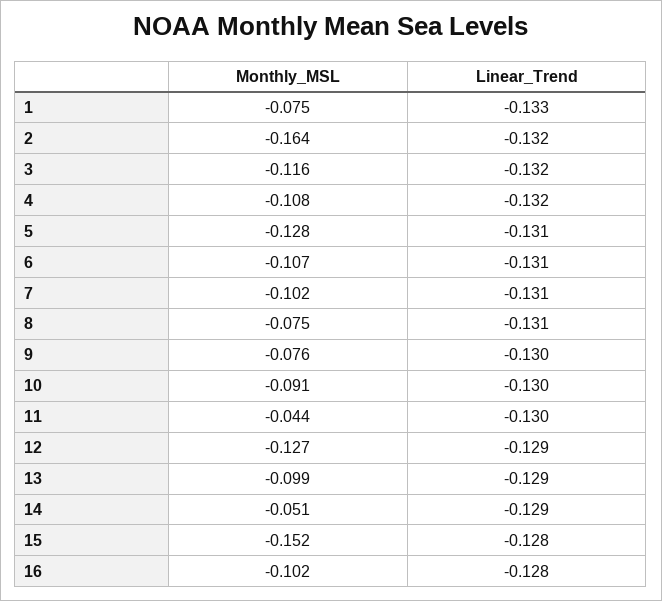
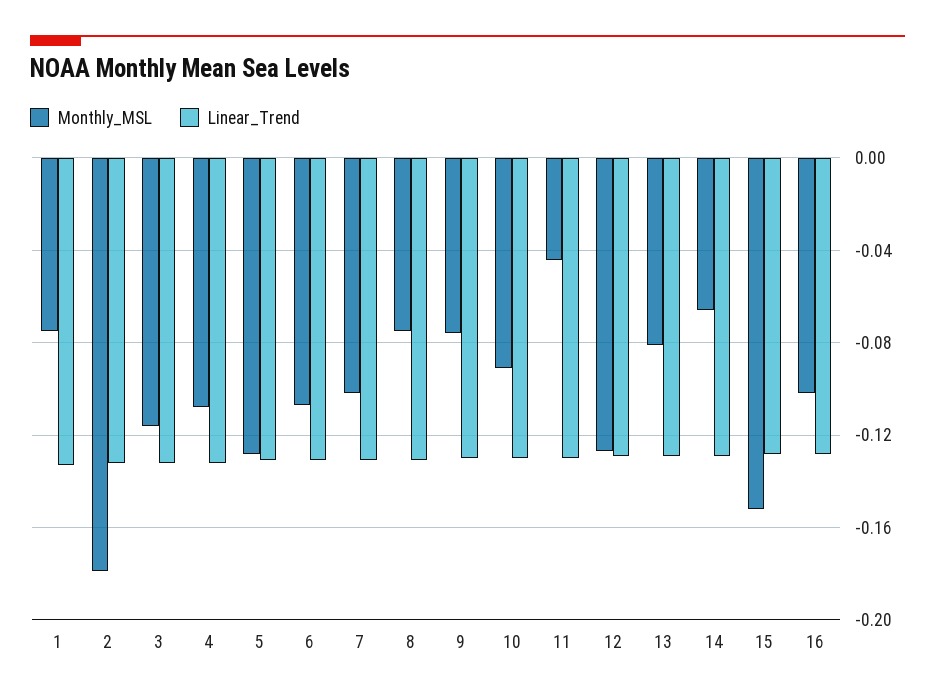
Monthly_MSL, 2: -0.164 -> -0.18
Monthly_MSL, 13: -0.099 -> -0.08
Monthly_MSL, 14: -0.051 -> -0.065

